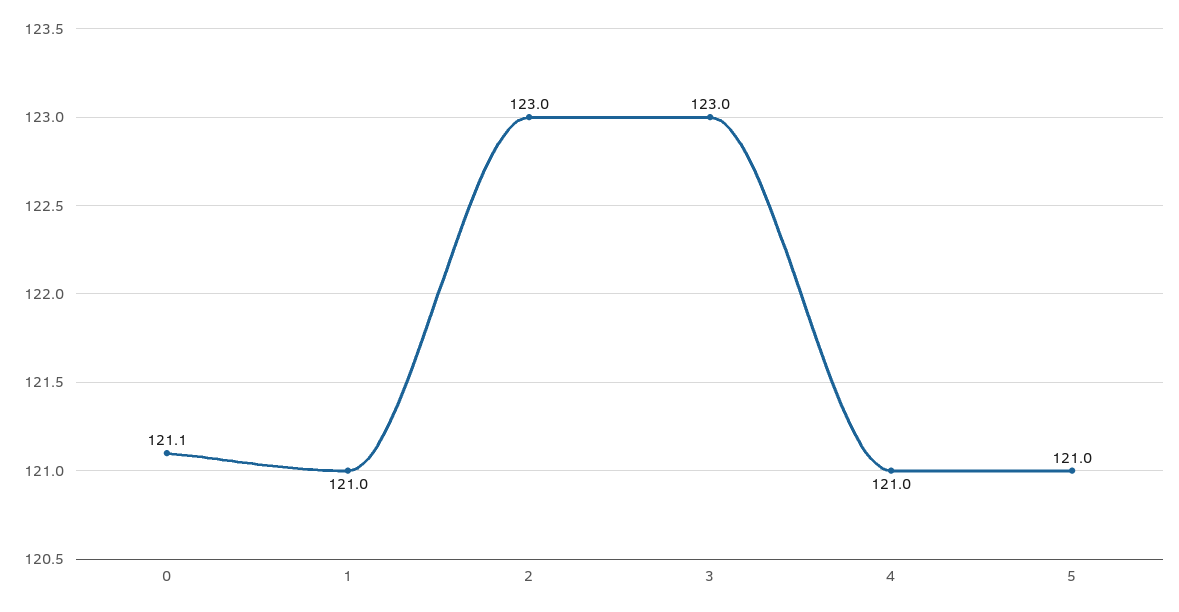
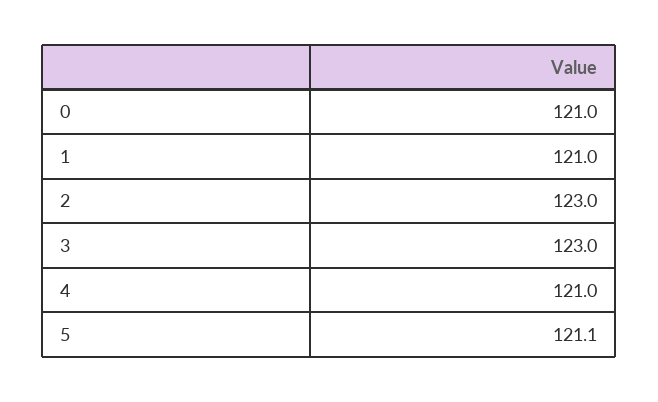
0: 121.1 -> 121
5: 121 -> 121.1

